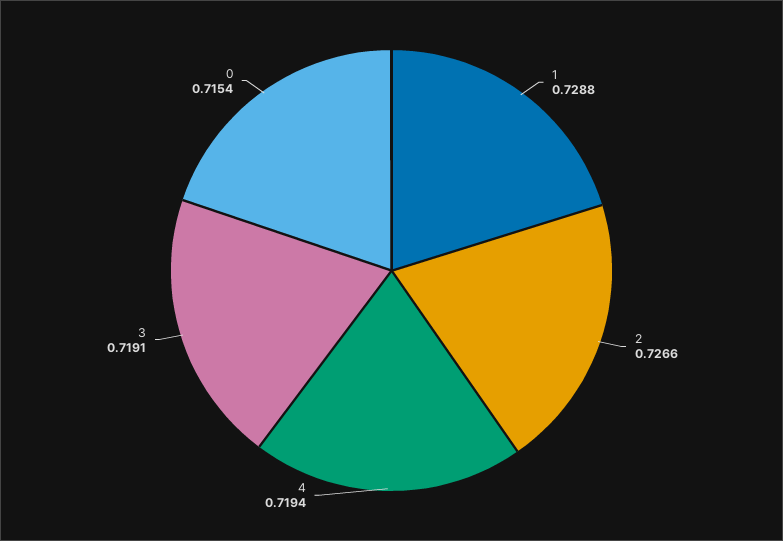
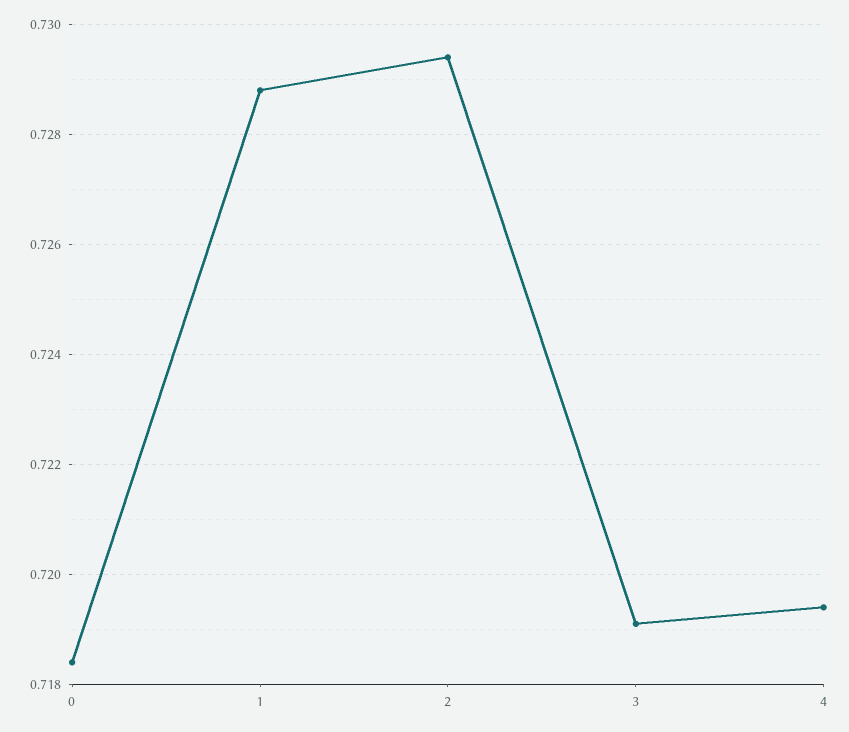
2: 0.7266 -> 0.7295
0: 0.7154 -> 0.7185

